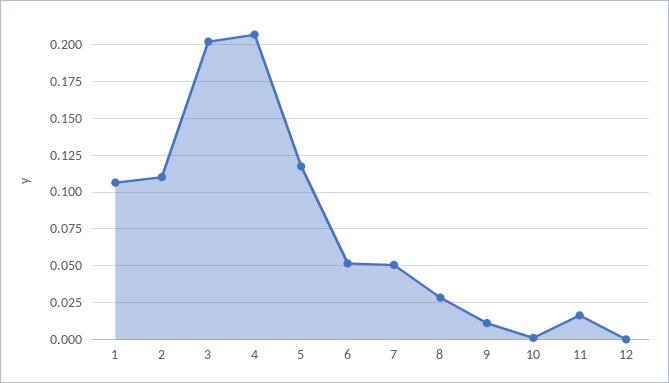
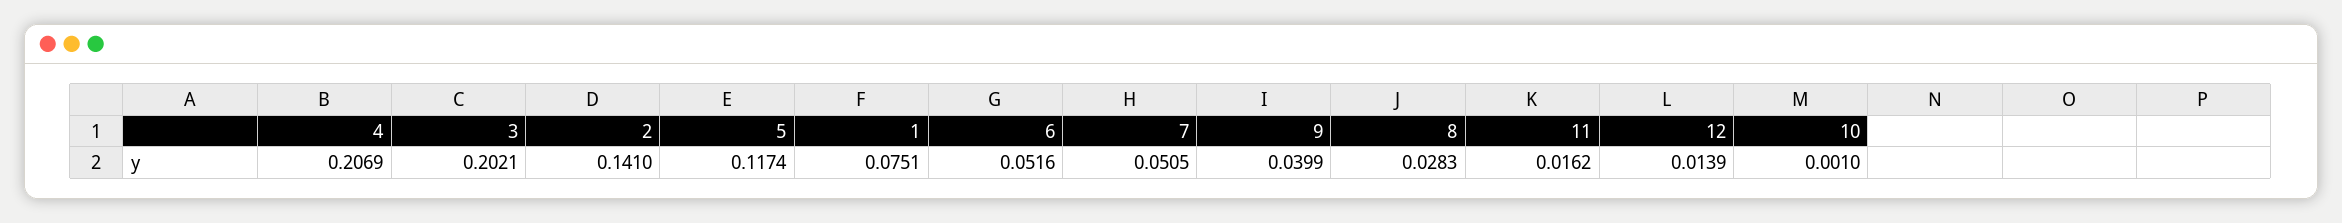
1: 0.105 -> 0.0751
2: 0.11 -> 0.141
9: 0.01 -> 0.0399
12: 0 -> 0.0139

